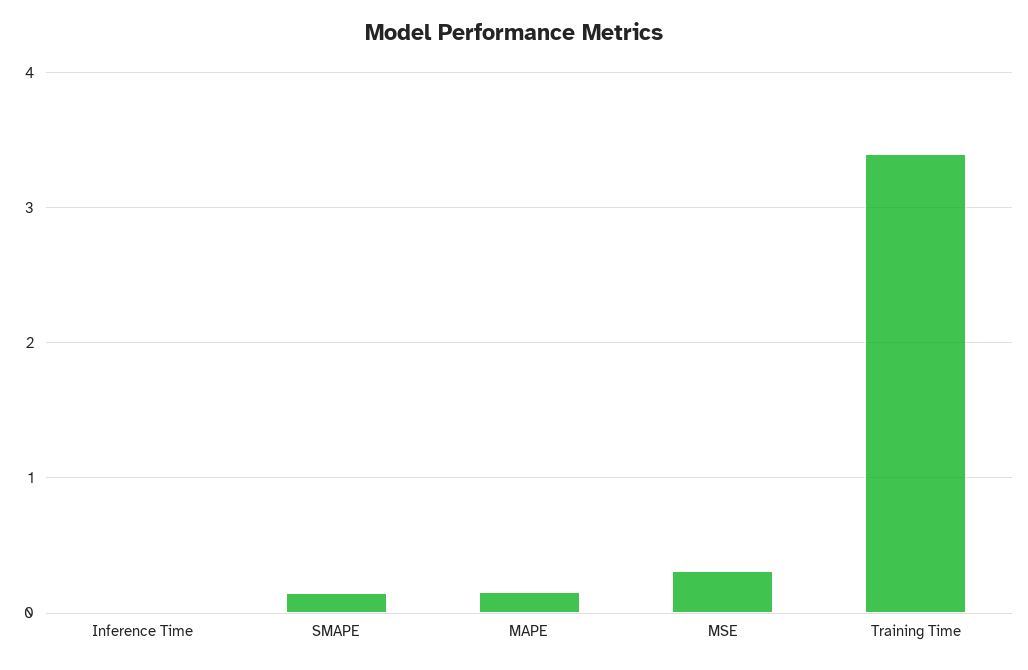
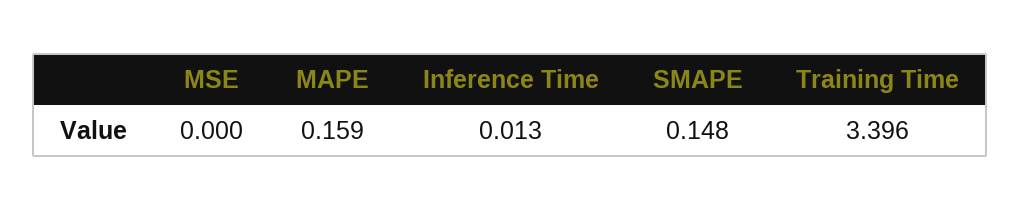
MSE: 0.3 -> 0

